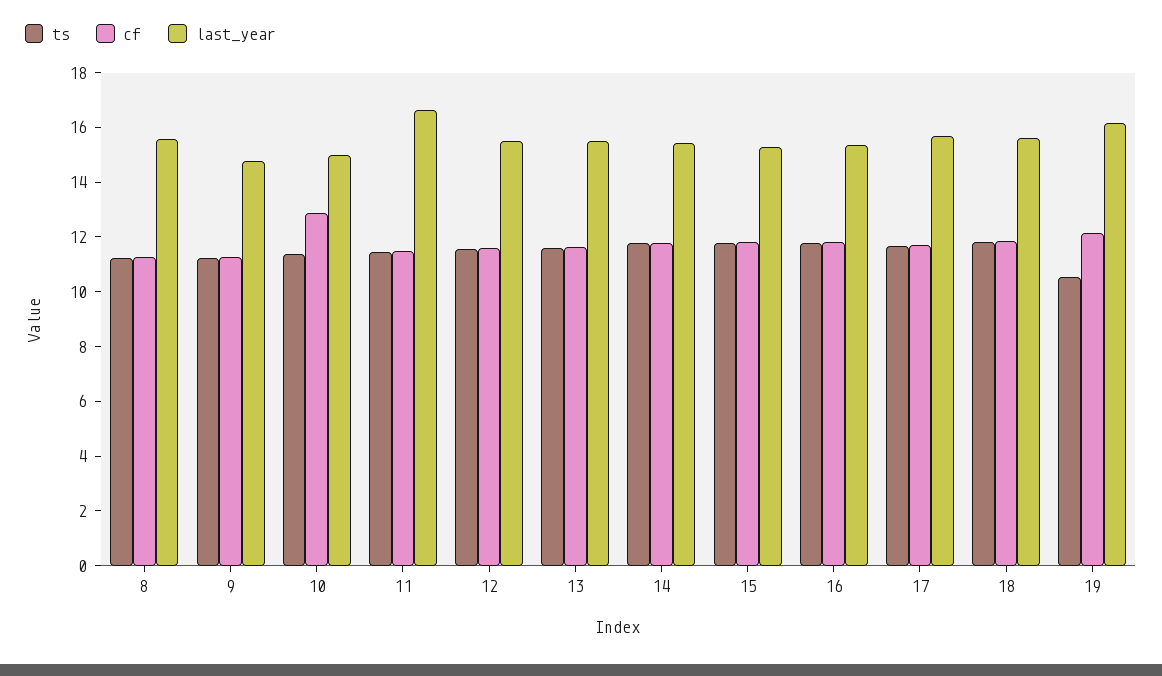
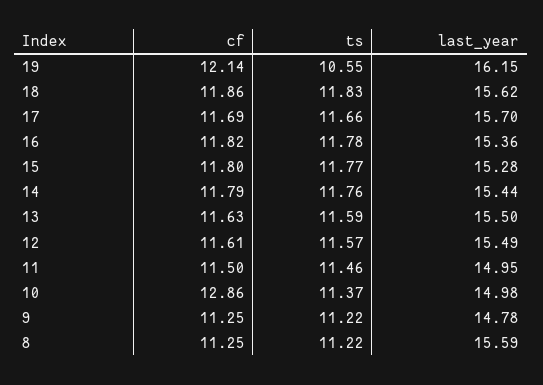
last_year, 11: 16.5 -> 14.95

